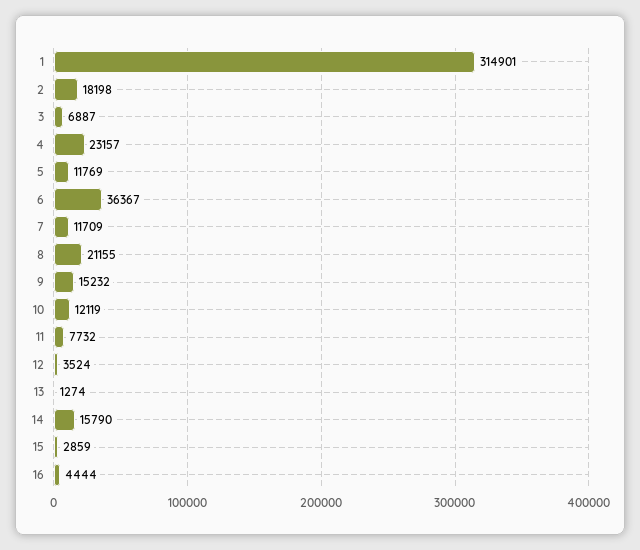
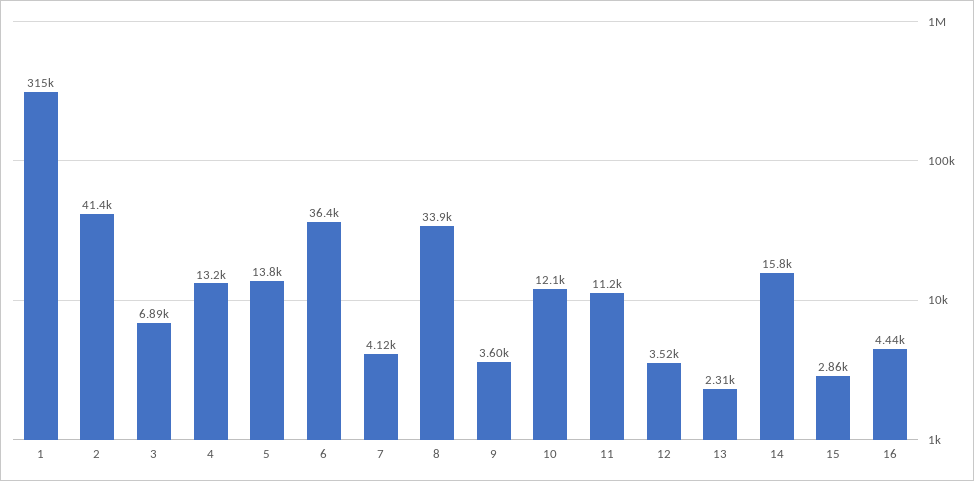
2: 18198 -> 41400
4: 23157 -> 13200
5: 11769 -> 13800
7: 11709 -> 4120
8: 21155 -> 33900
9: 15232 -> 3600
11: 7732 -> 11200
13: 1274 -> 2310

